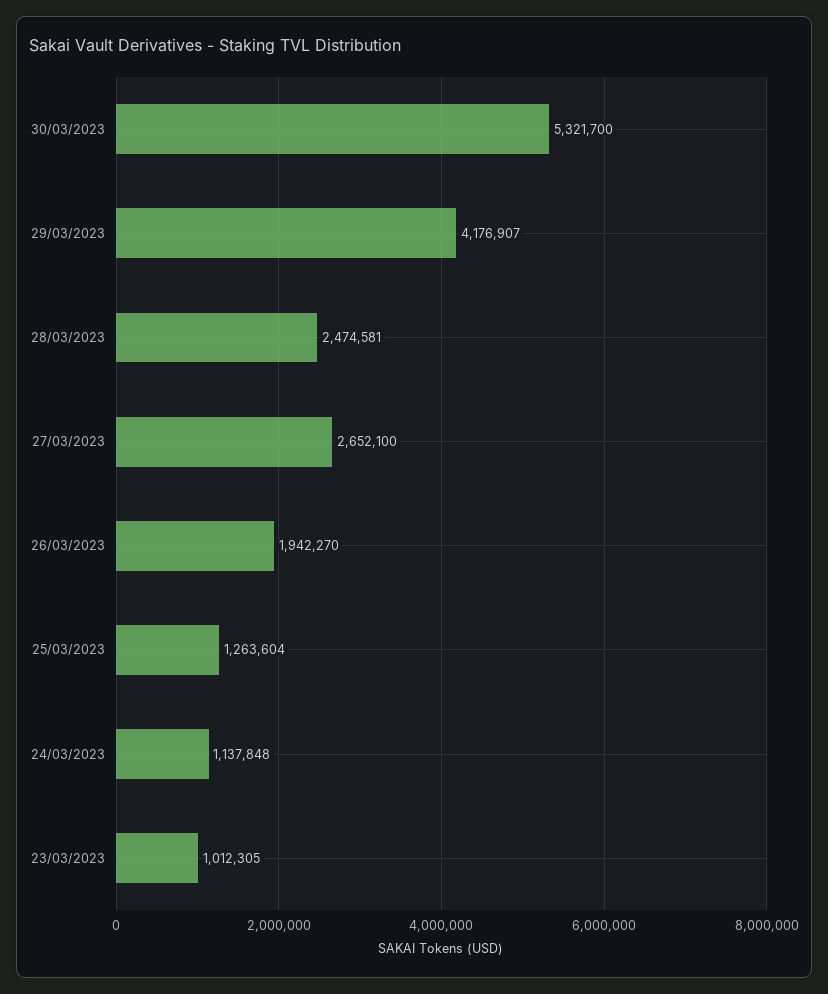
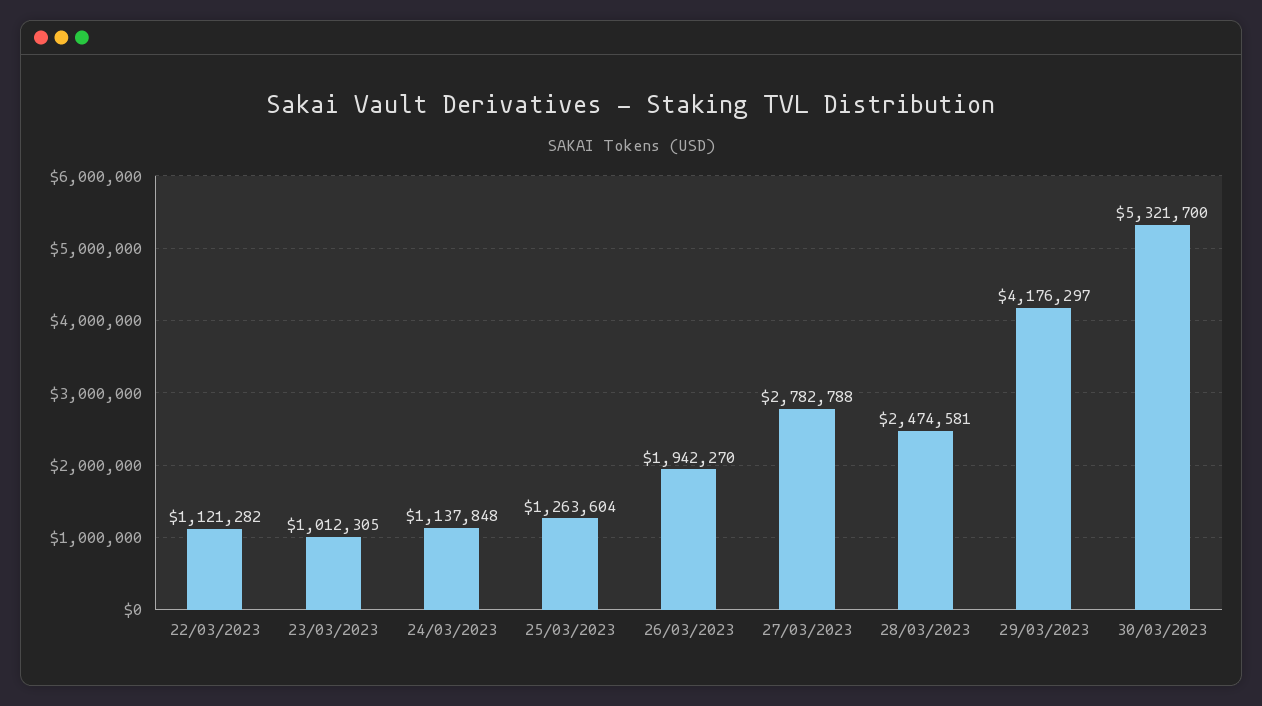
29/03/2023: 4176907 -> 4176297
27/03/2023: 2652100 -> 2782788
22/03/2023: none -> 1121282

